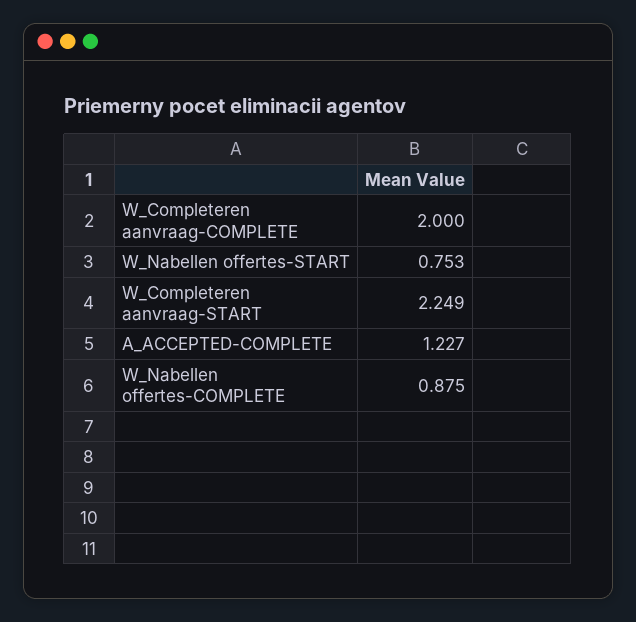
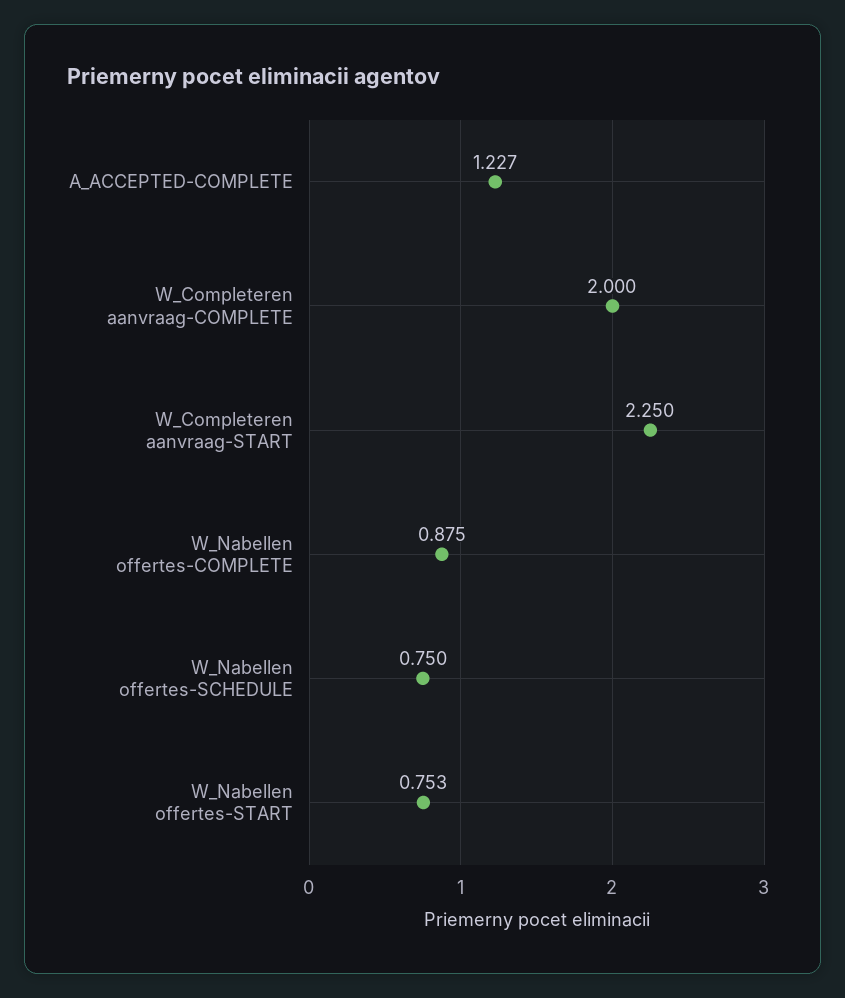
W_Completeren aanvraag-START: 2.249 -> 2.25
W_Nabellen offertes-SCHEDULE: none -> 0.75

